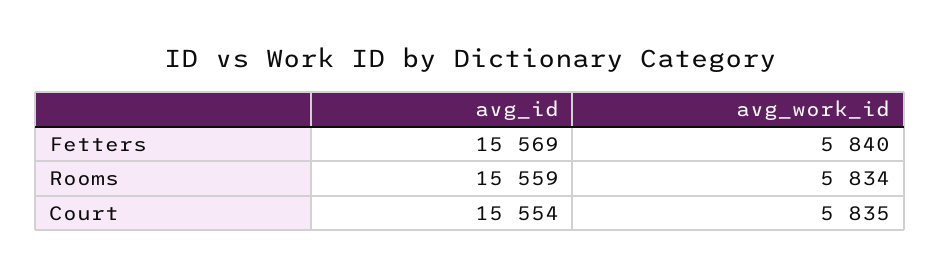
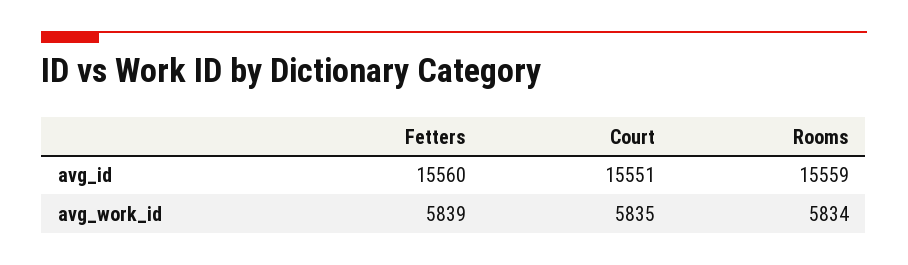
avg_id, Fetters: 15569 -> 15560
avg_work_id, Fetters: 5840 -> 5839
avg_id, Court: 15554 -> 15551

